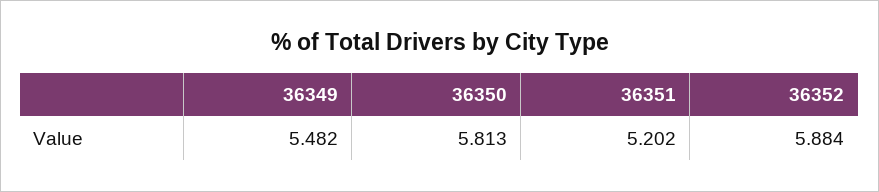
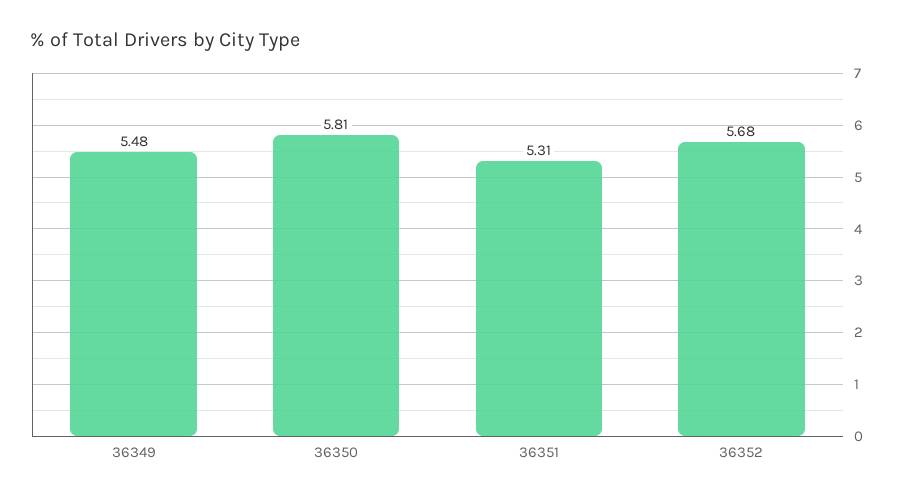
36351: 5.202 -> 5.31
36352: 5.884 -> 5.68

